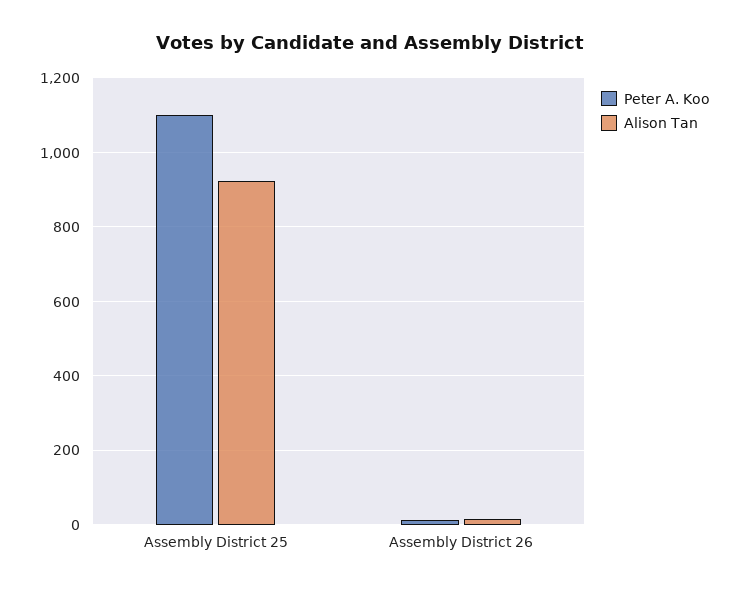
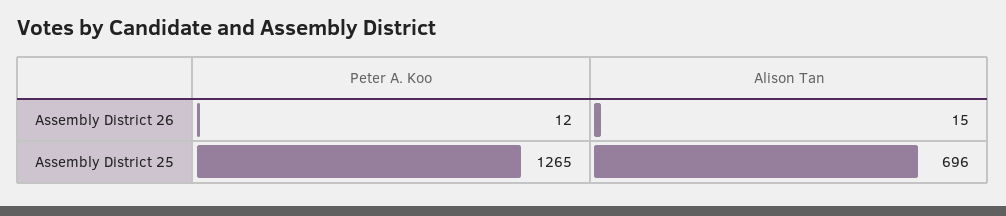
Peter A. Koo, Assembly District 25: 1100 -> 1265
Alison Tan, Assembly District 25: 920 -> 696

